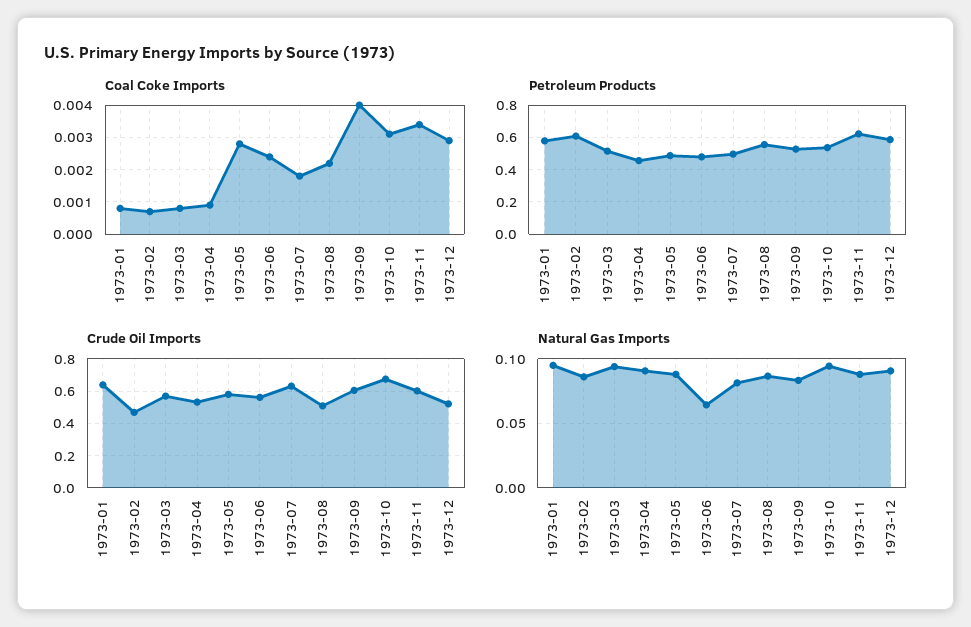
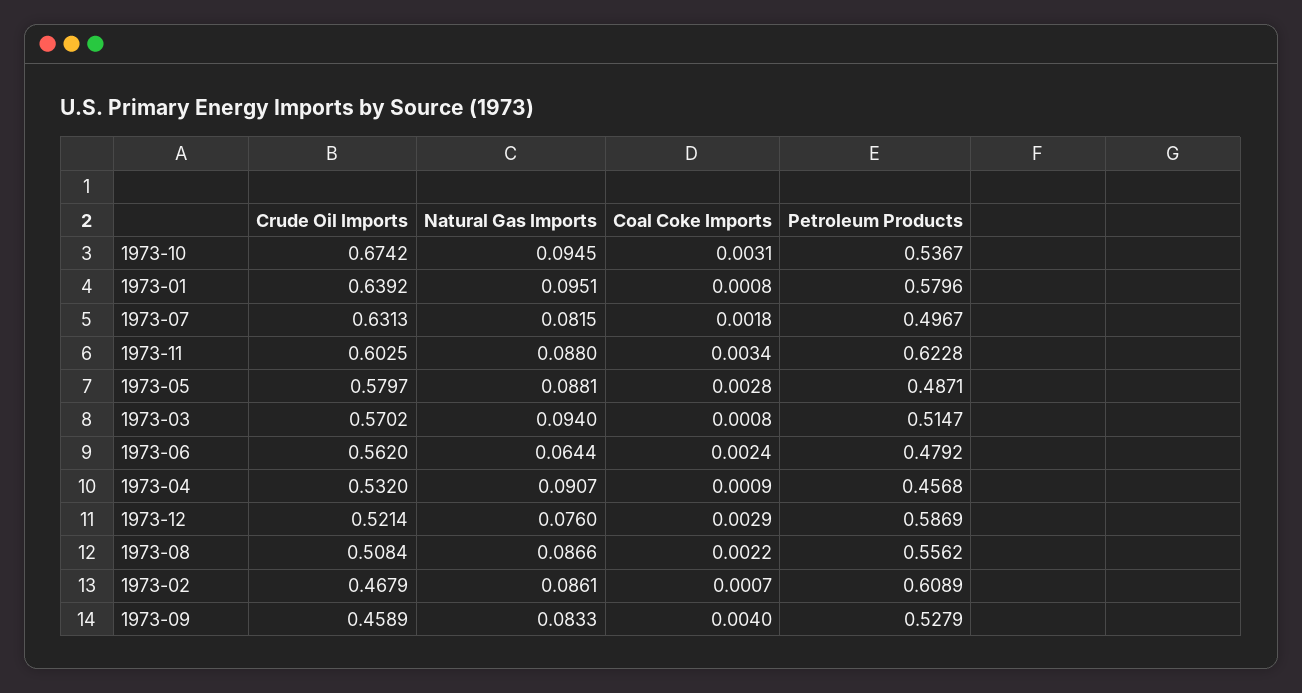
Crude Oil Imports, 1973-09: 0.6 -> 0.4589
Natural Gas Imports, 1973-12: 0.09 -> 0.076

